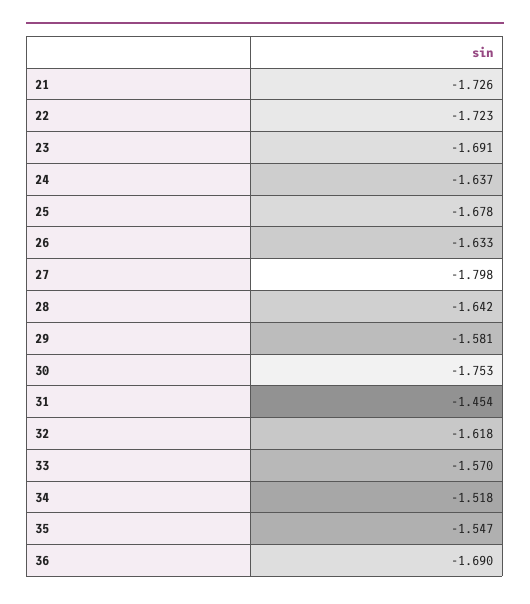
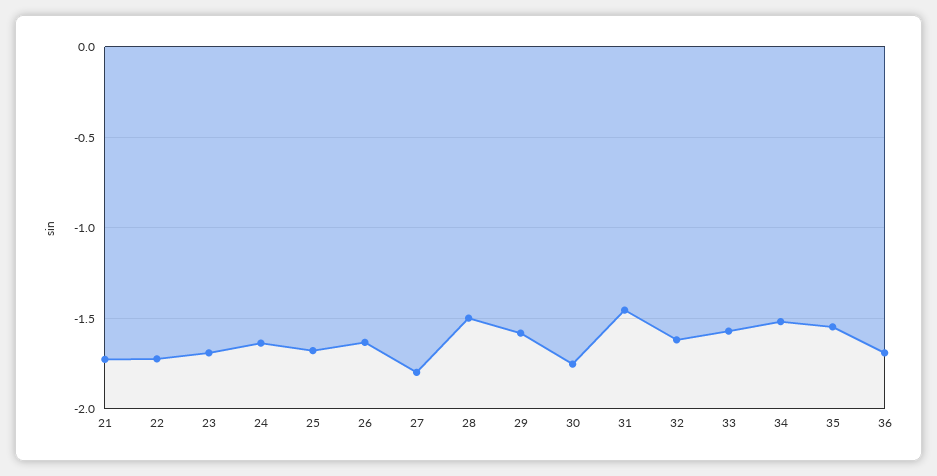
28: -1.642 -> -1.5

